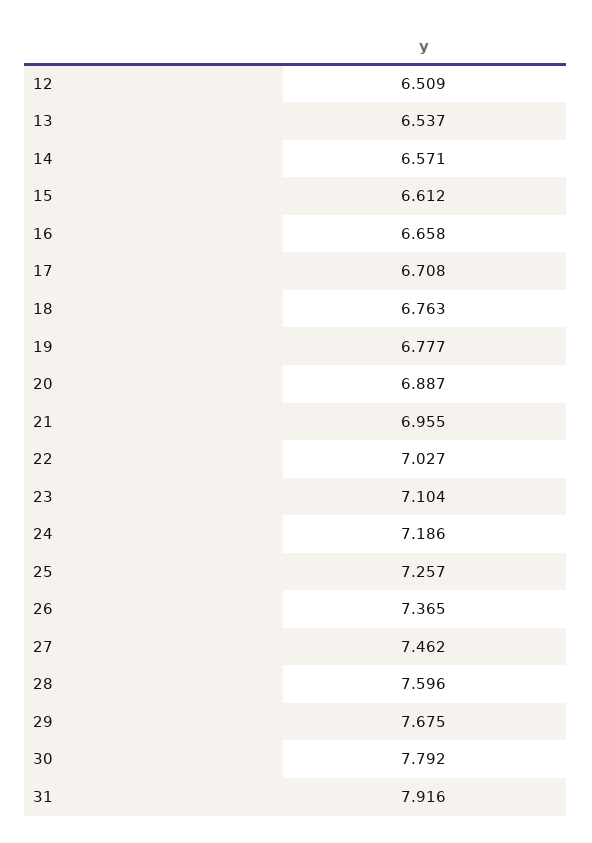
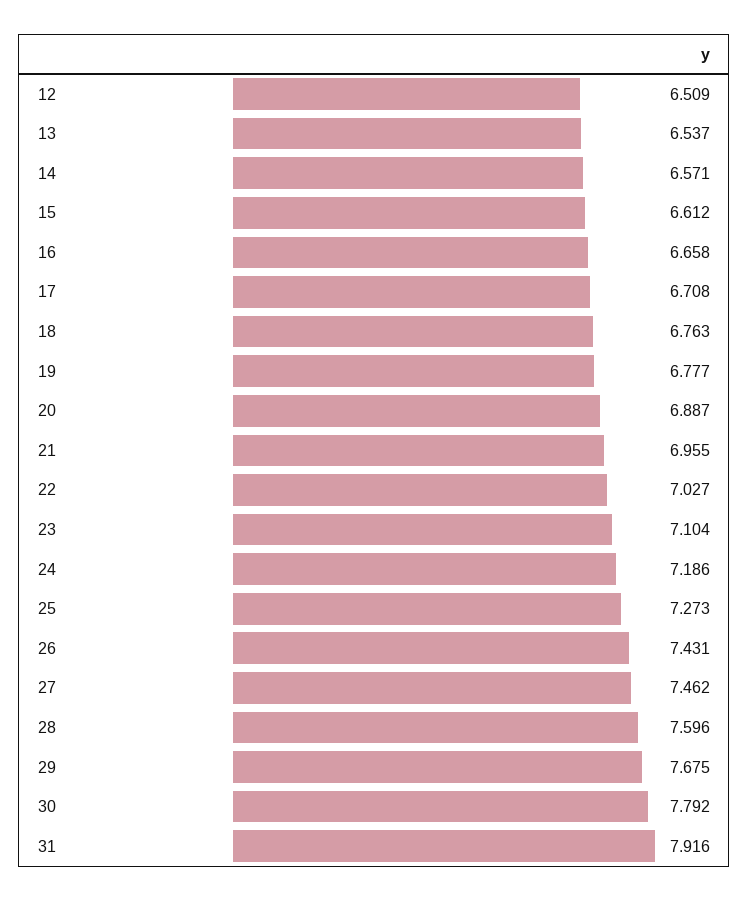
25: 7.257 -> 7.273
26: 7.365 -> 7.431

